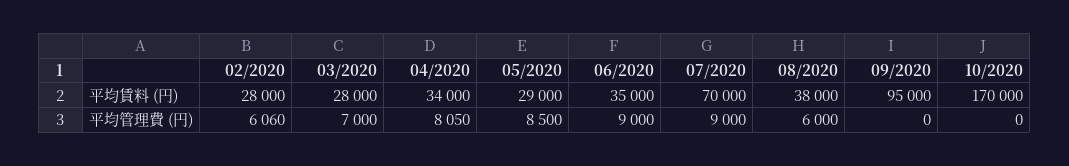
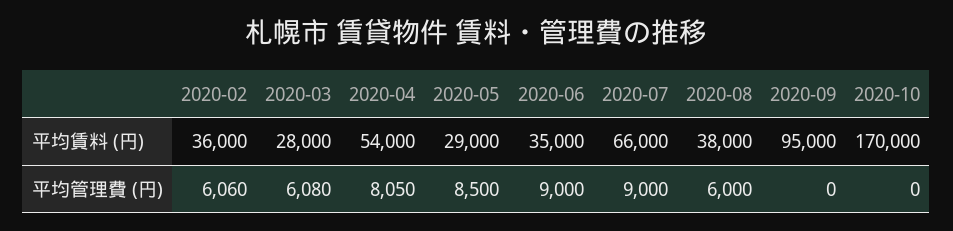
02/2020, 平均賃料 (円): 28000 -> 36000
04/2020, 平均賃料 (円): 34000 -> 54000
07/2020, 平均賃料 (円): 70000 -> 66000
03/2020, 平均管理費 (円): 7000 -> 6080

